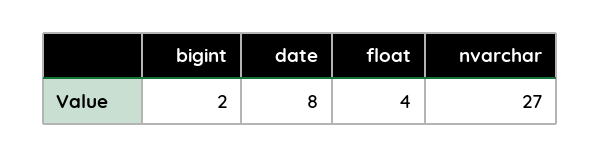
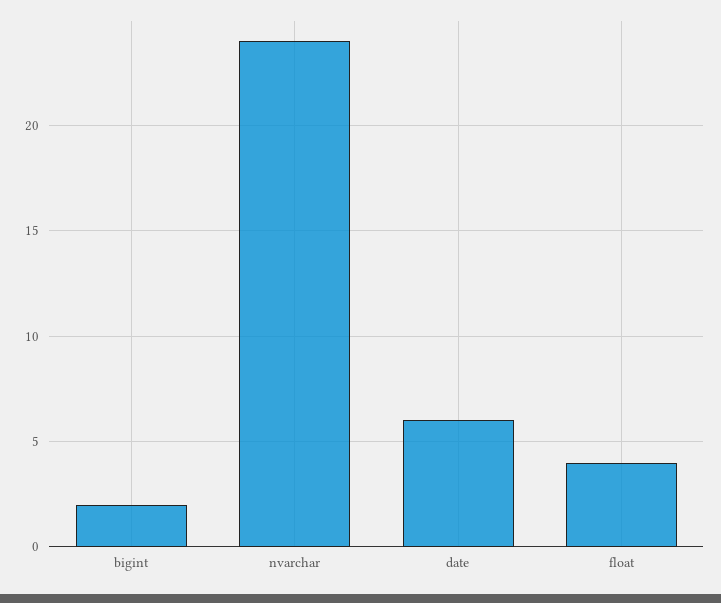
date: 8 -> 6
nvarchar: 27 -> 24

